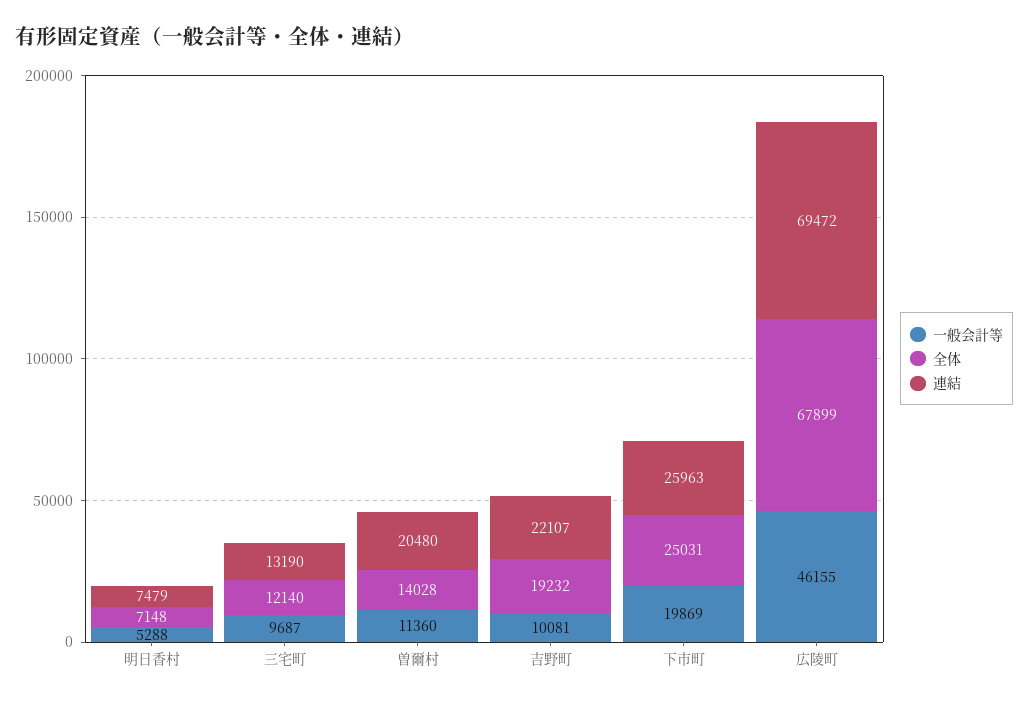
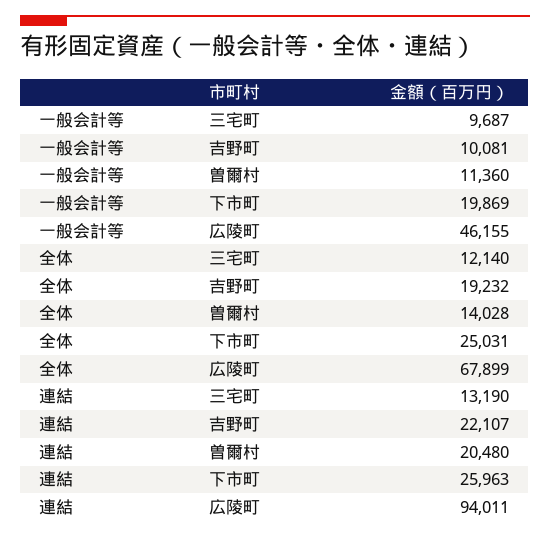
一般会計等, 明日香村: 5288 -> none
全体, 明日香村: 7148 -> none
連結, 明日香村: 7479 -> none
連結, 広陵町: 69472 -> 94011

